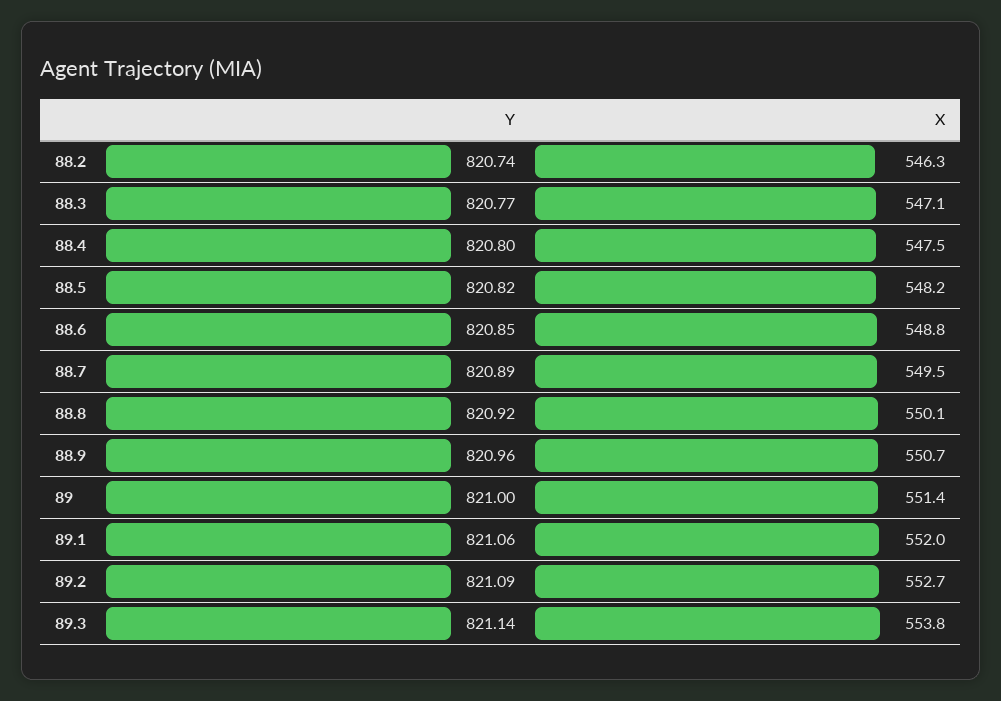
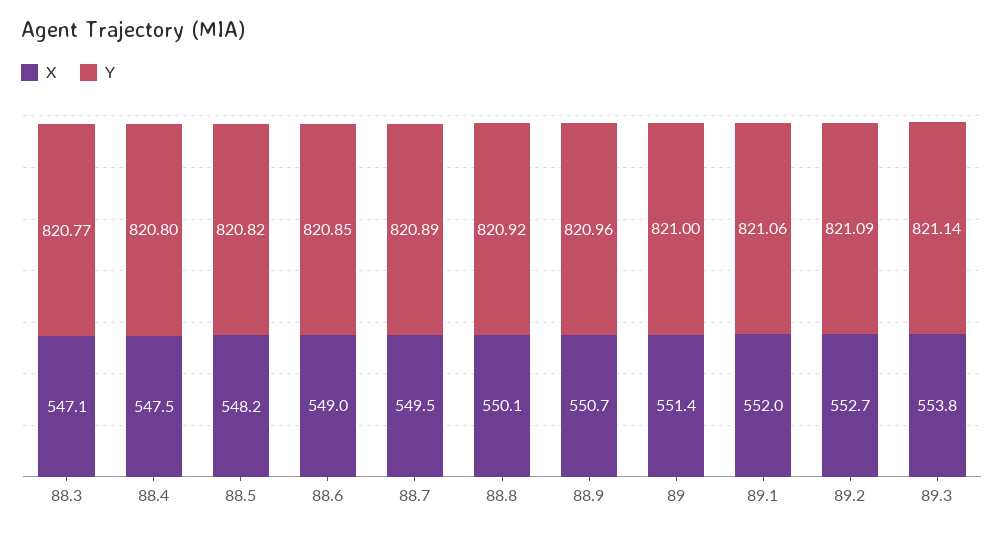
Y, 88.2: 820.74 -> none
X, 88.2: 546.3 -> none
X, 88.6: 548.8 -> 549

